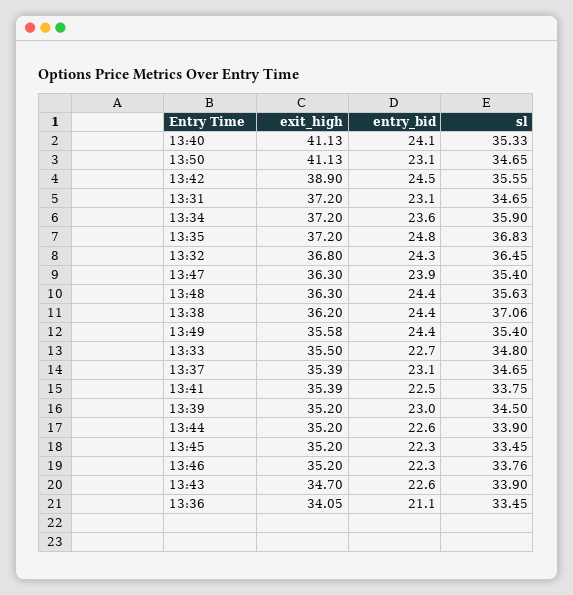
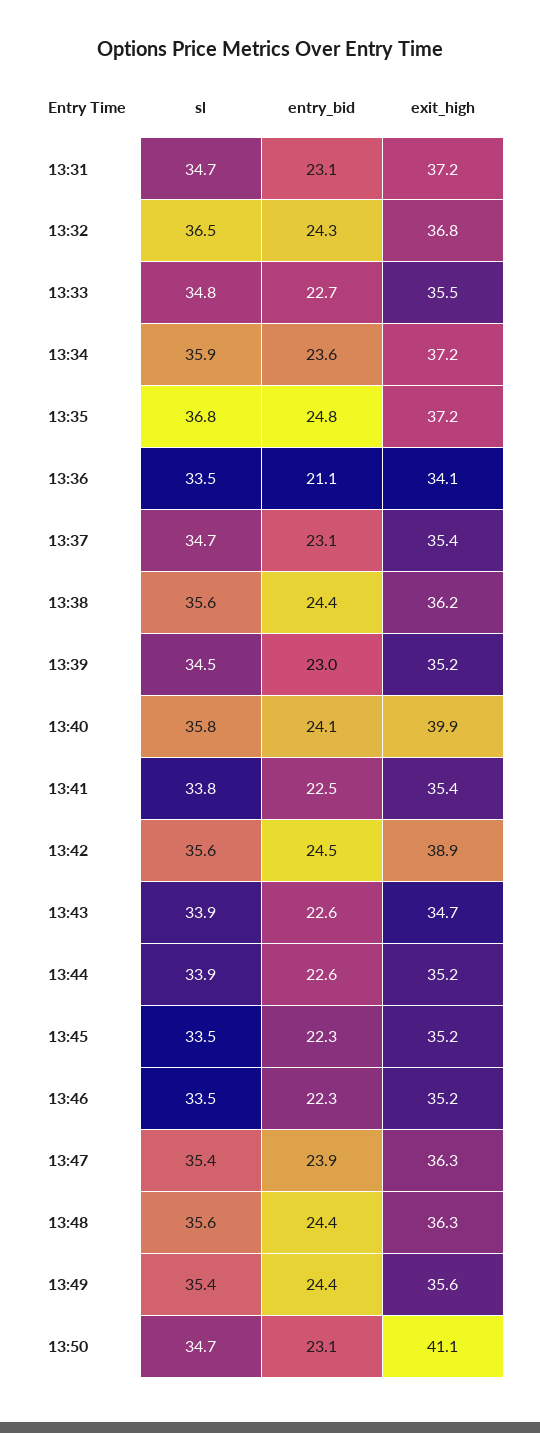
exit_high, 13:40: 41.13 -> 39.9
sl, 13:40: 35.33 -> 35.8
sl, 13:38: 37.06 -> 35.6
sl, 13:46: 33.76 -> 33.5

